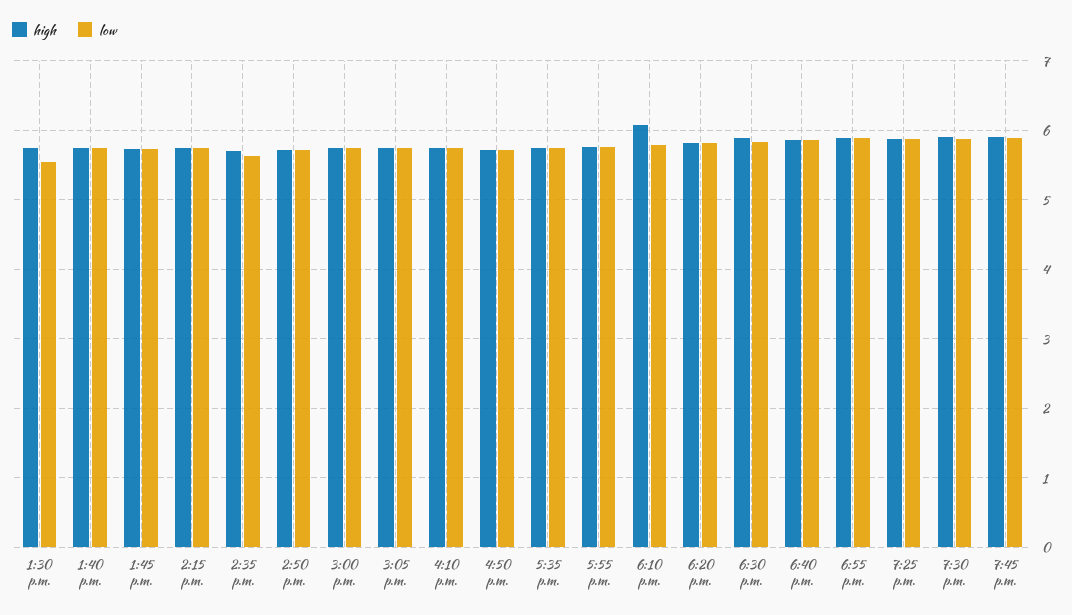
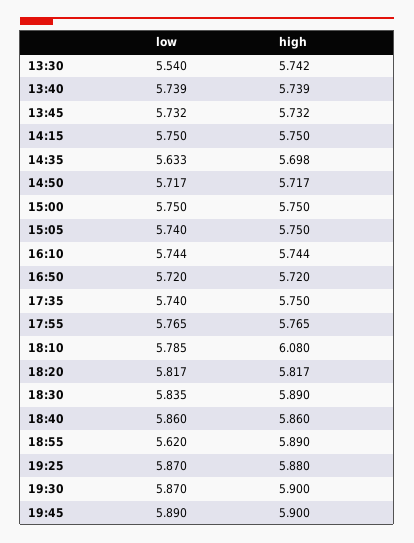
low, 6:55 p.m.: 5.9 -> 5.62

